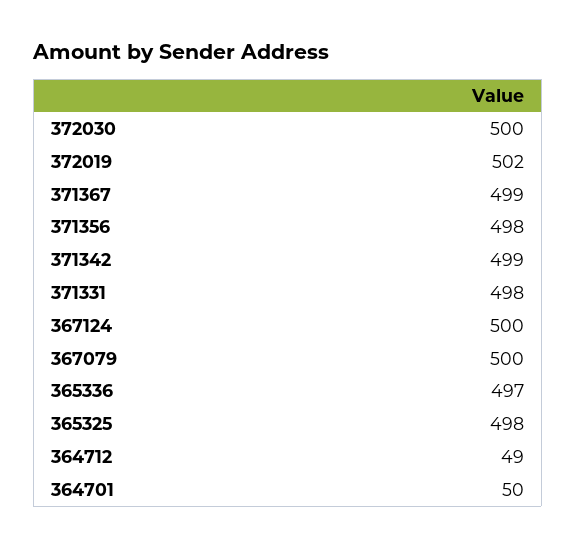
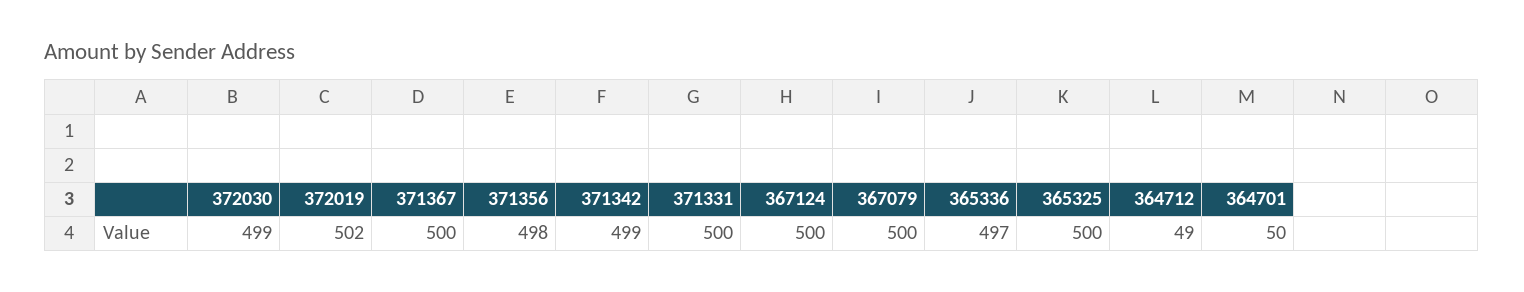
372030: 500 -> 499
371367: 499 -> 500
371331: 498 -> 500
365325: 498 -> 500

